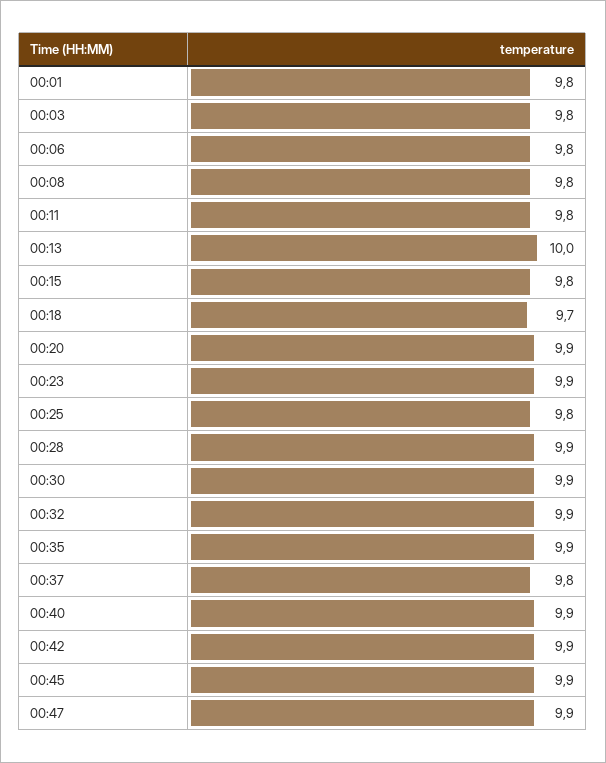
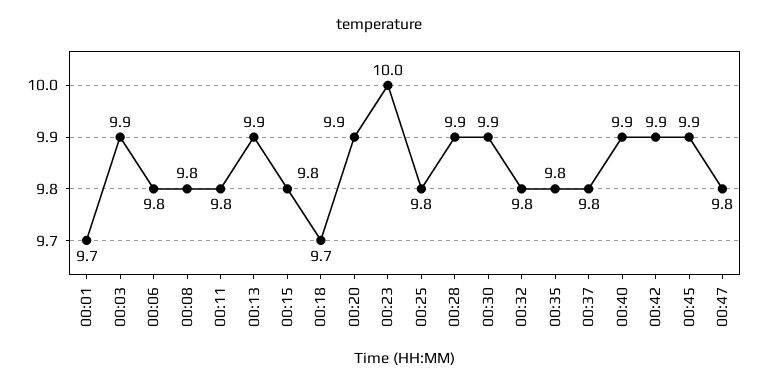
00:01: 9.8 -> 9.7
00:03: 9.8 -> 9.9
00:13: 10 -> 9.9
00:23: 9.9 -> 10
00:32: 9.9 -> 9.8
00:35: 9.9 -> 9.8
00:47: 9.9 -> 9.8

